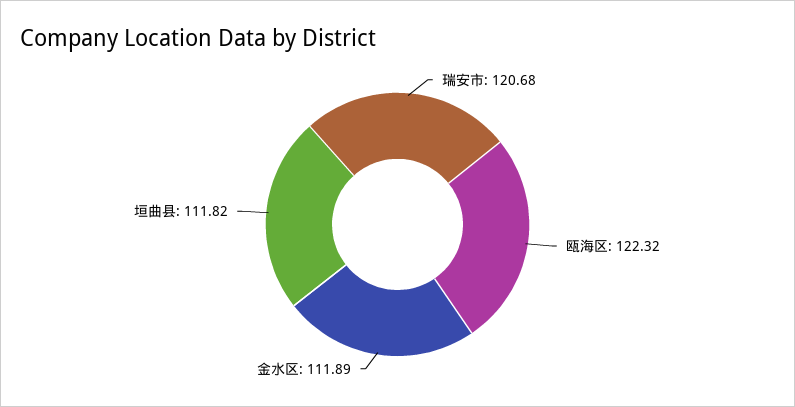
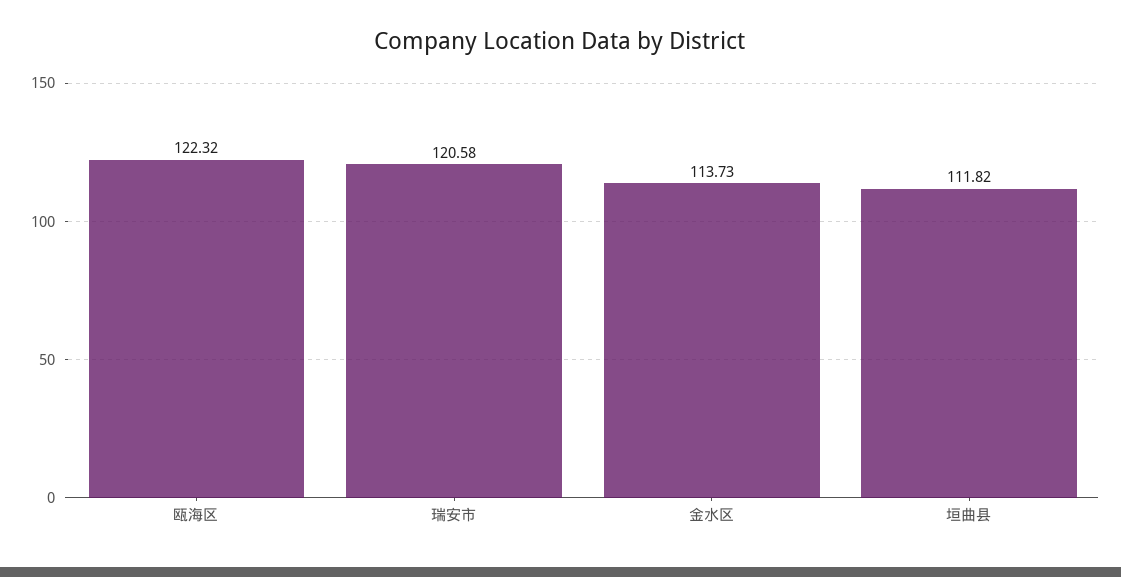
瑞安市: 120.68 -> 120.58
金水区: 111.89 -> 113.73

